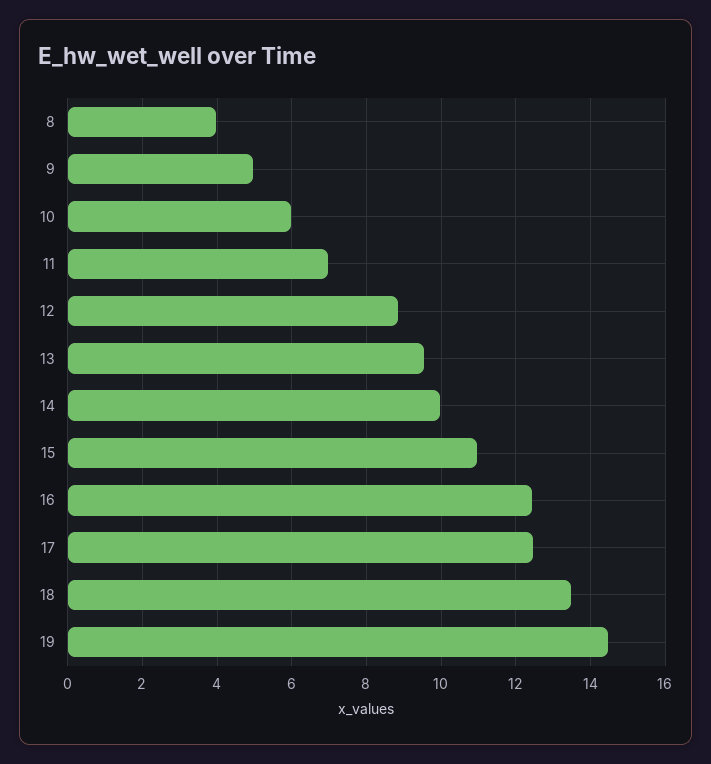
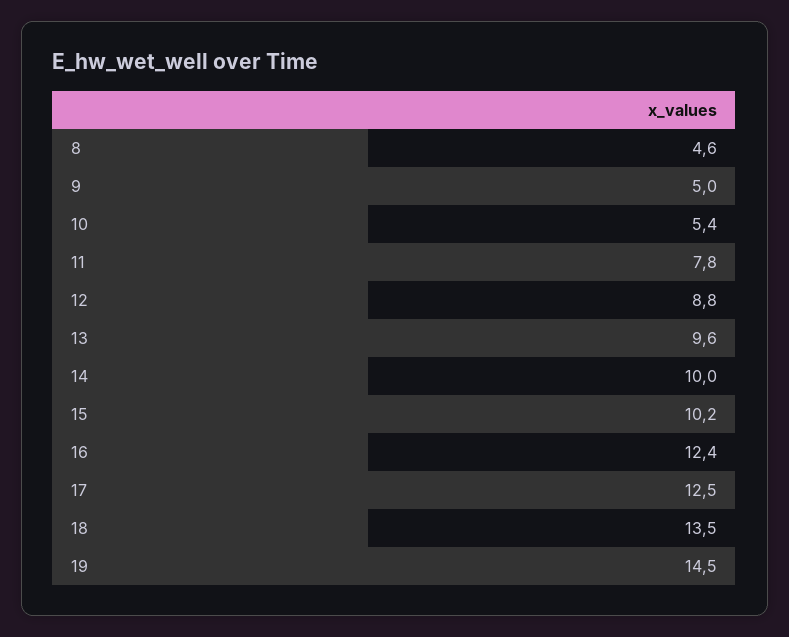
8: 4 -> 4.6
10: 6 -> 5.4
11: 7 -> 7.8
15: 11 -> 10.2

